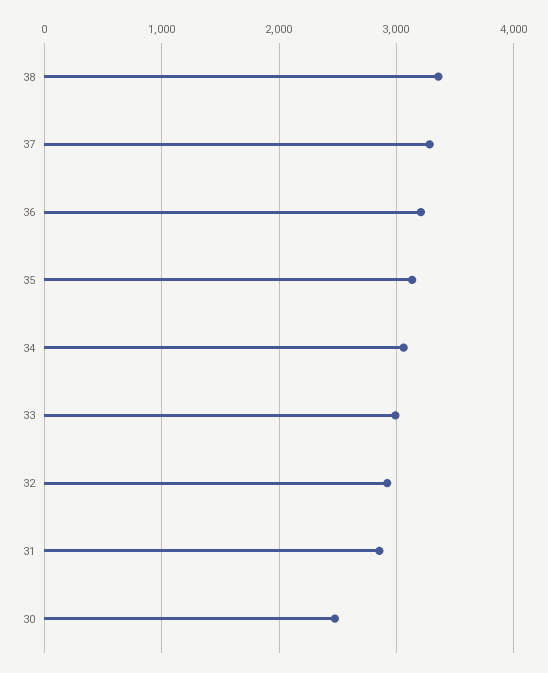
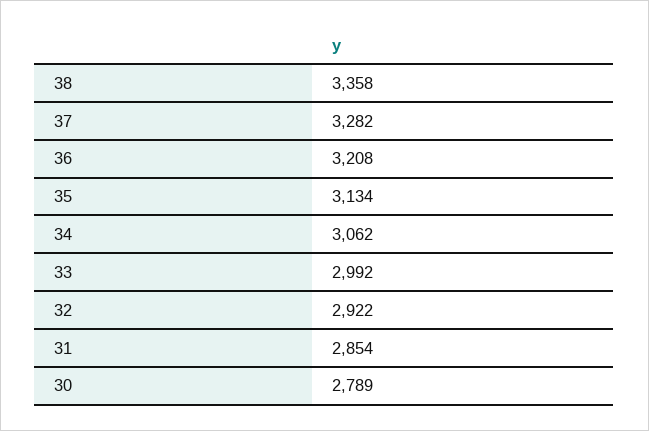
30: 2500 -> 2789

